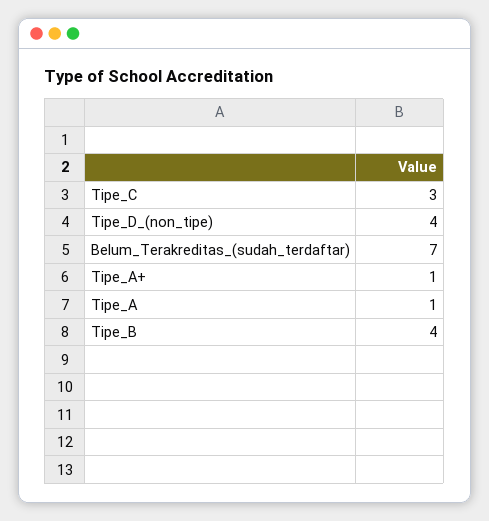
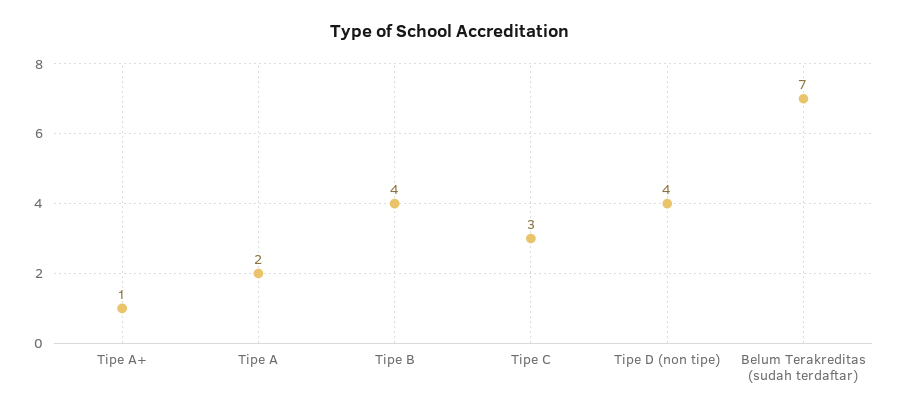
Tipe_A: 1 -> 2

